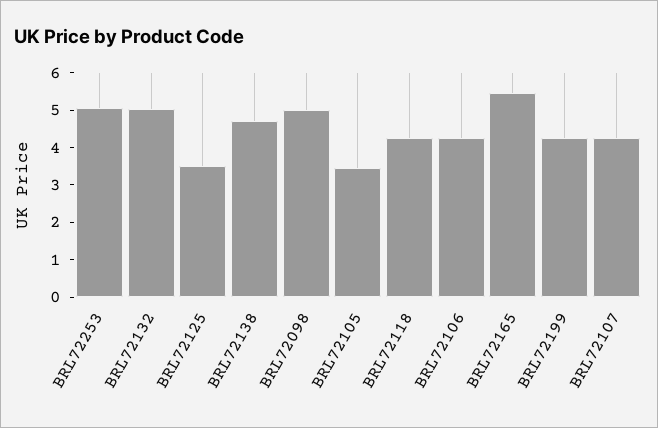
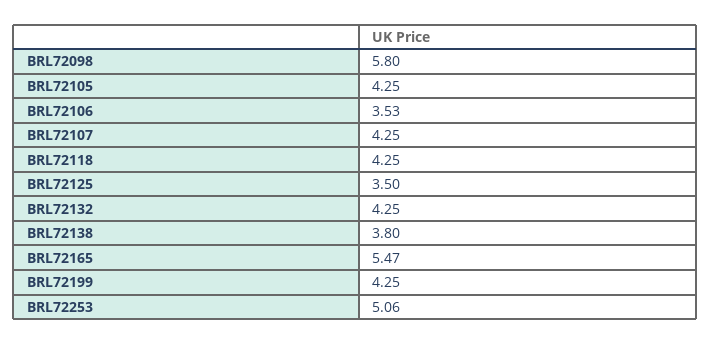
BRL72132: 5 -> 4.25
BRL72138: 4.75 -> 3.8
BRL72098: 5 -> 5.8
BRL72105: 3.5 -> 4.25
BRL72106: 4.25 -> 3.53

